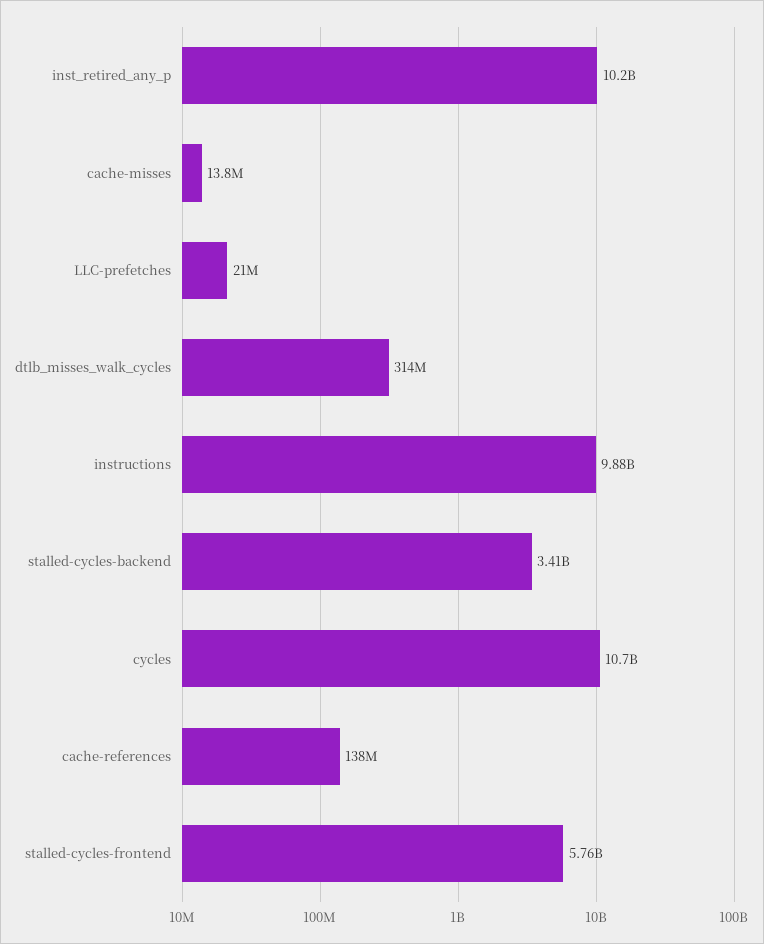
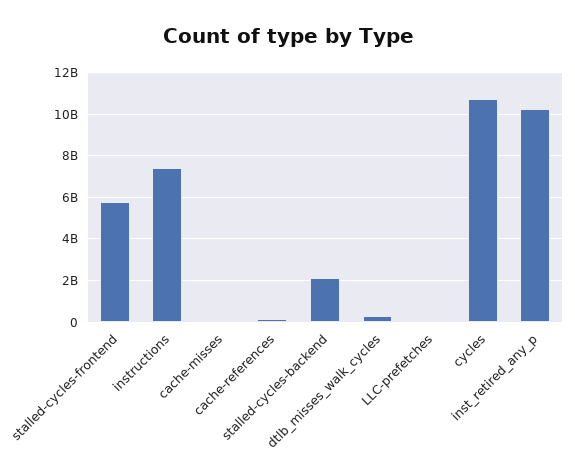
instructions: 9880000000 -> 7500000000
stalled-cycles-backend: 3410000000 -> 2000000000

